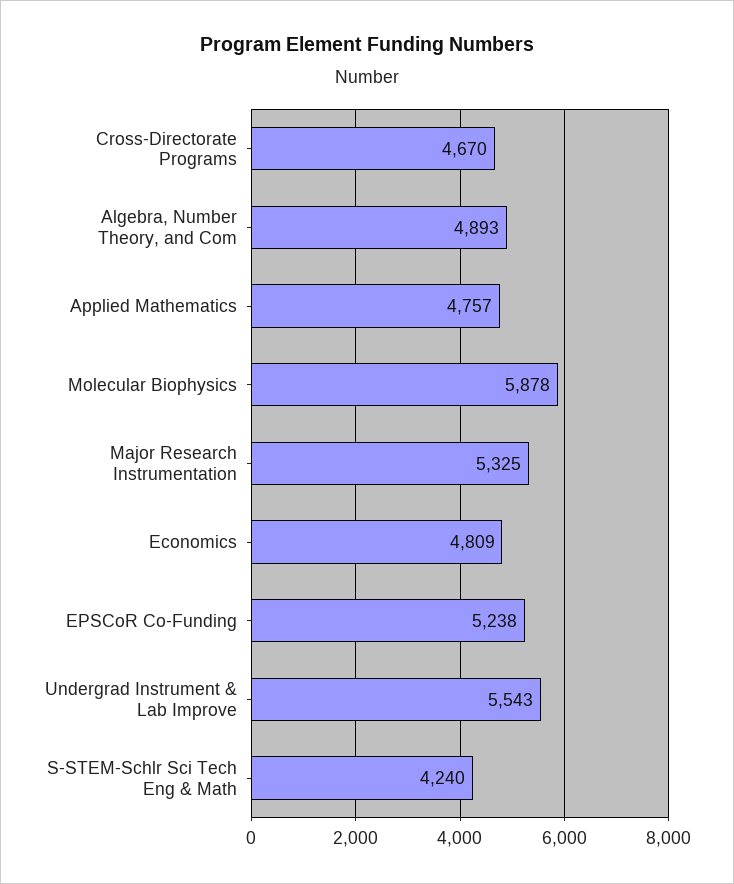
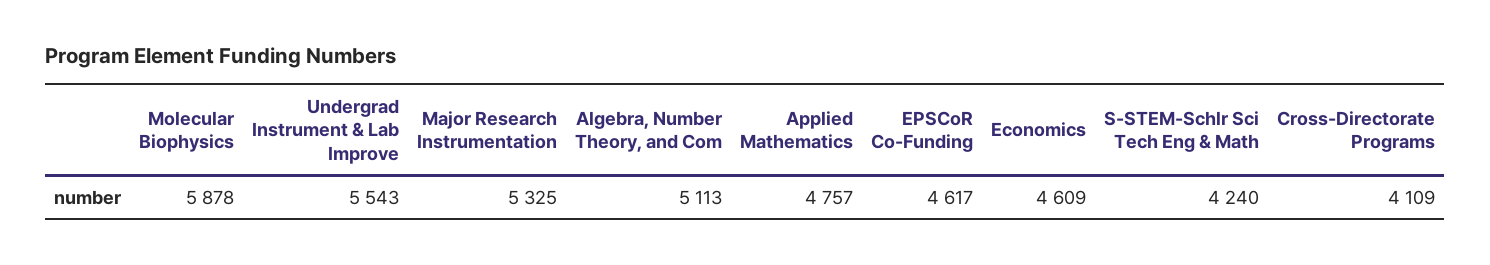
Cross-Directorate Programs: 4670 -> 4109
Algebra, Number Theory, and Com: 4893 -> 5113
Economics: 4809 -> 4609
EPSCoR Co-Funding: 5238 -> 4617

